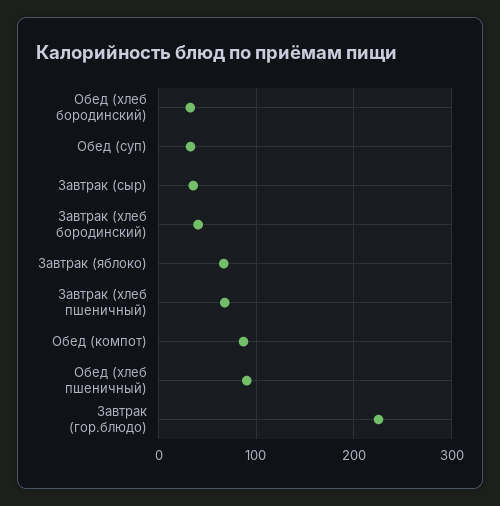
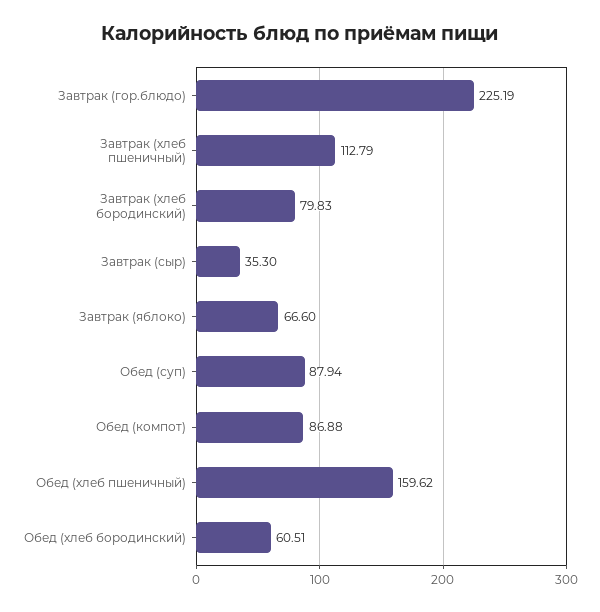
Обед (хлеб бородинский): 30 -> 60.51
Обед (суп): 30 -> 87.94
Завтрак (хлеб бородинский): 40 -> 79.83
Завтрак (хлеб пшеничный): 70 -> 112.79
Обед (хлеб пшеничный): 90 -> 159.62

